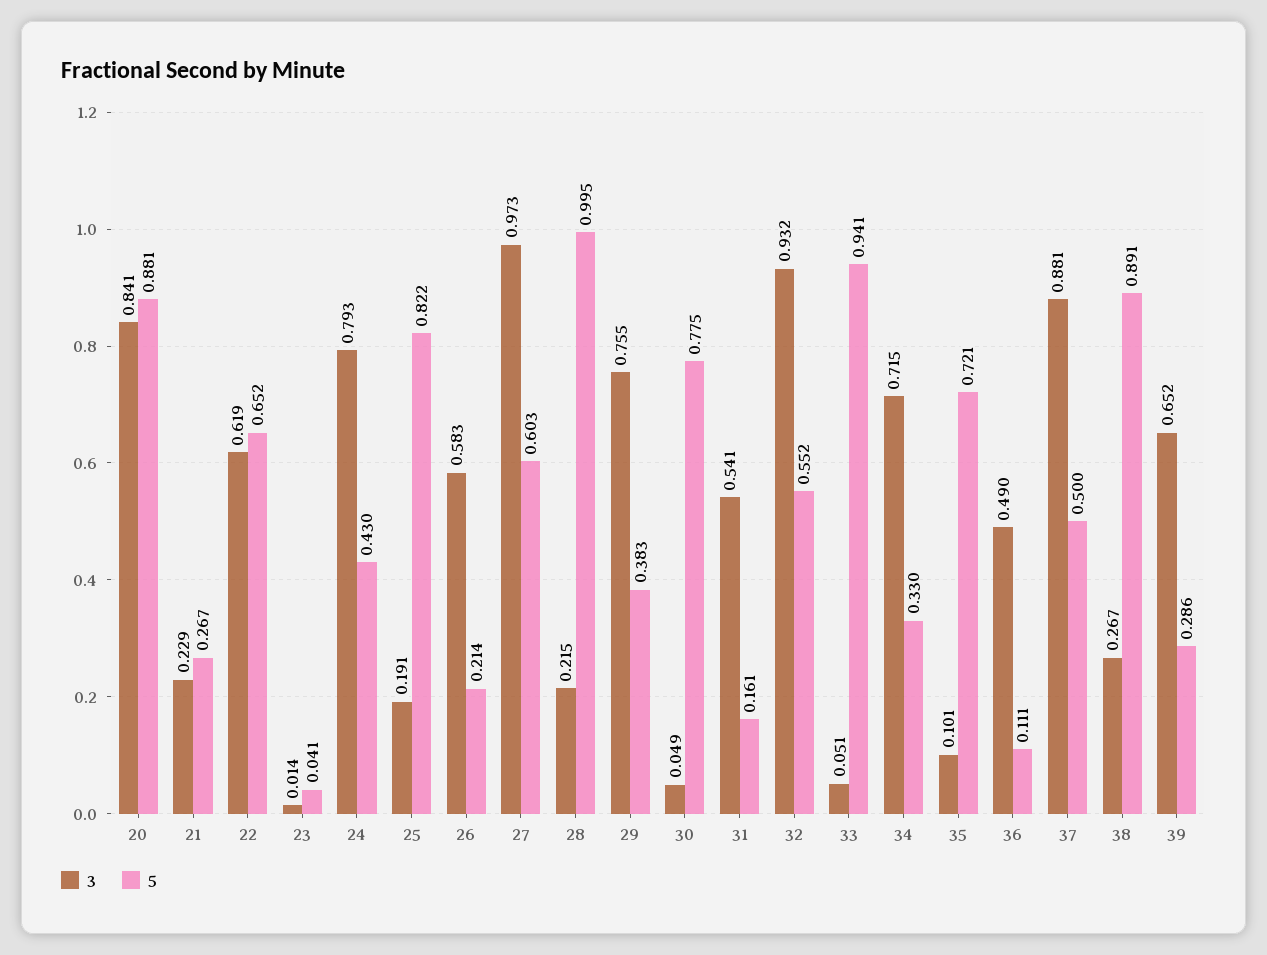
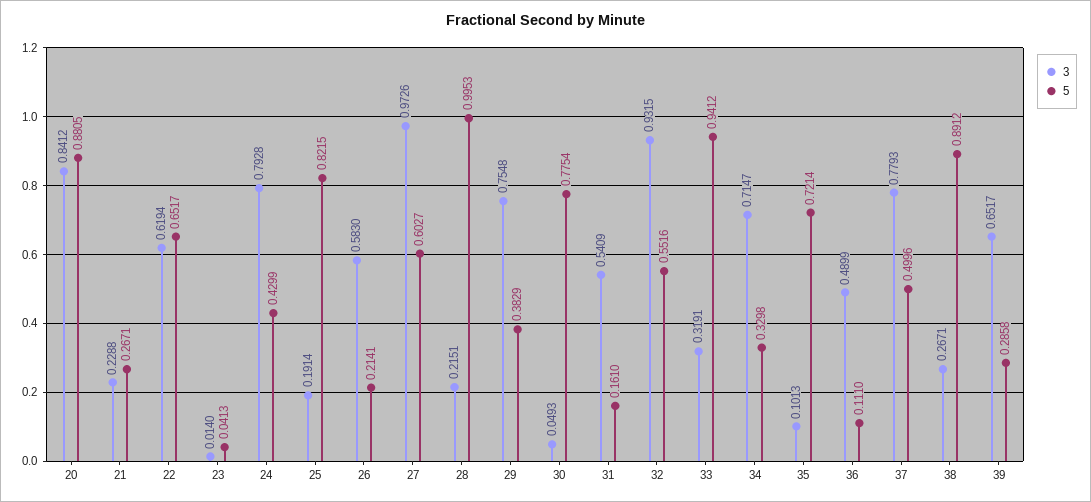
3, 33: 0.051 -> 0.3191
3, 37: 0.881 -> 0.7793

